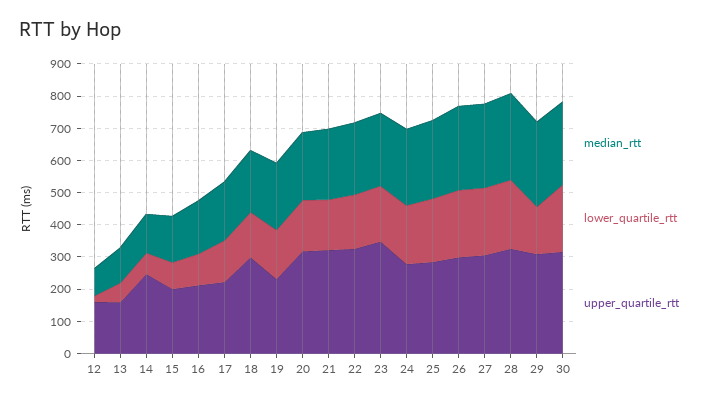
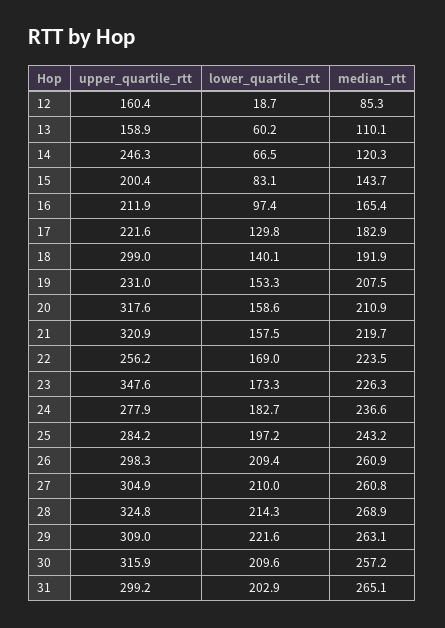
upper_quartile_rtt, 22: 325 -> 256.2
lower_quartile_rtt, 29: 150 -> 221.6
upper_quartile_rtt, 31: none -> 299.2
lower_quartile_rtt, 31: none -> 202.9
median_rtt, 31: none -> 265.1

